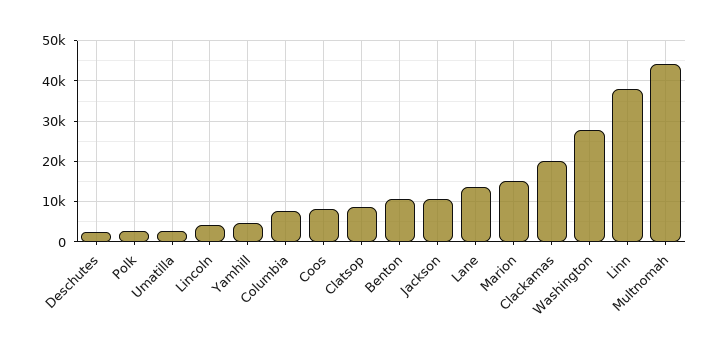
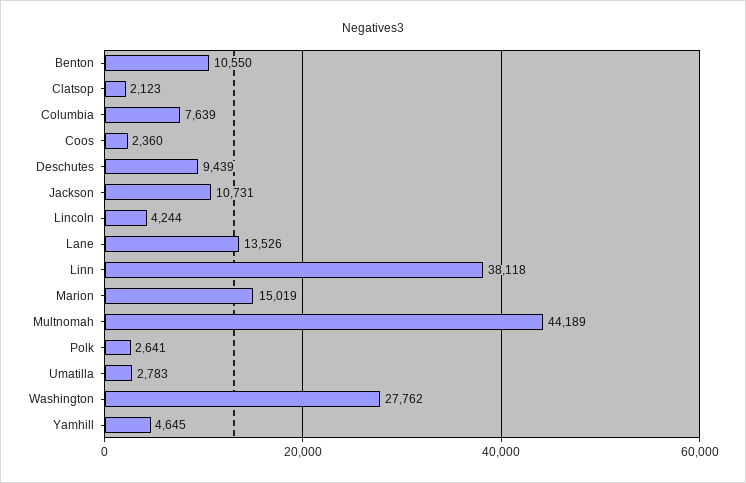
Deschutes: 2000 -> 9439
Coos: 8000 -> 2360
Clatsop: 8000 -> 2123
Clackamas: 20000 -> none

